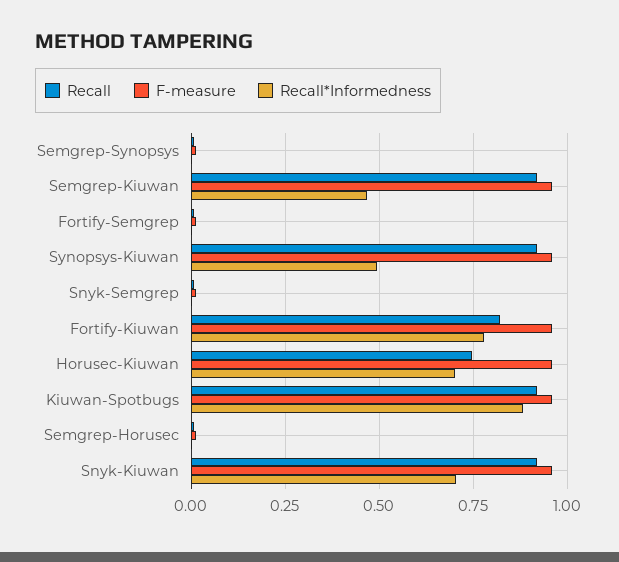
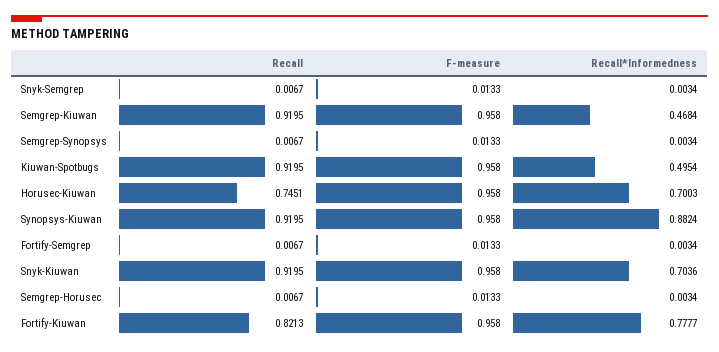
Recall*Informedness, Synopsys-Kiuwan: 0.5 -> 0.8824
Recall*Informedness, Kiuwan-Spotbugs: 0.875 -> 0.4954

